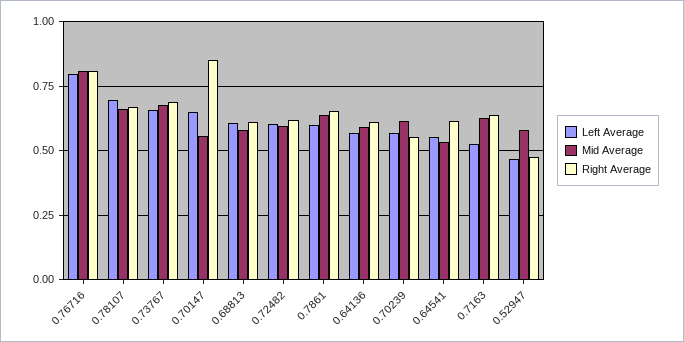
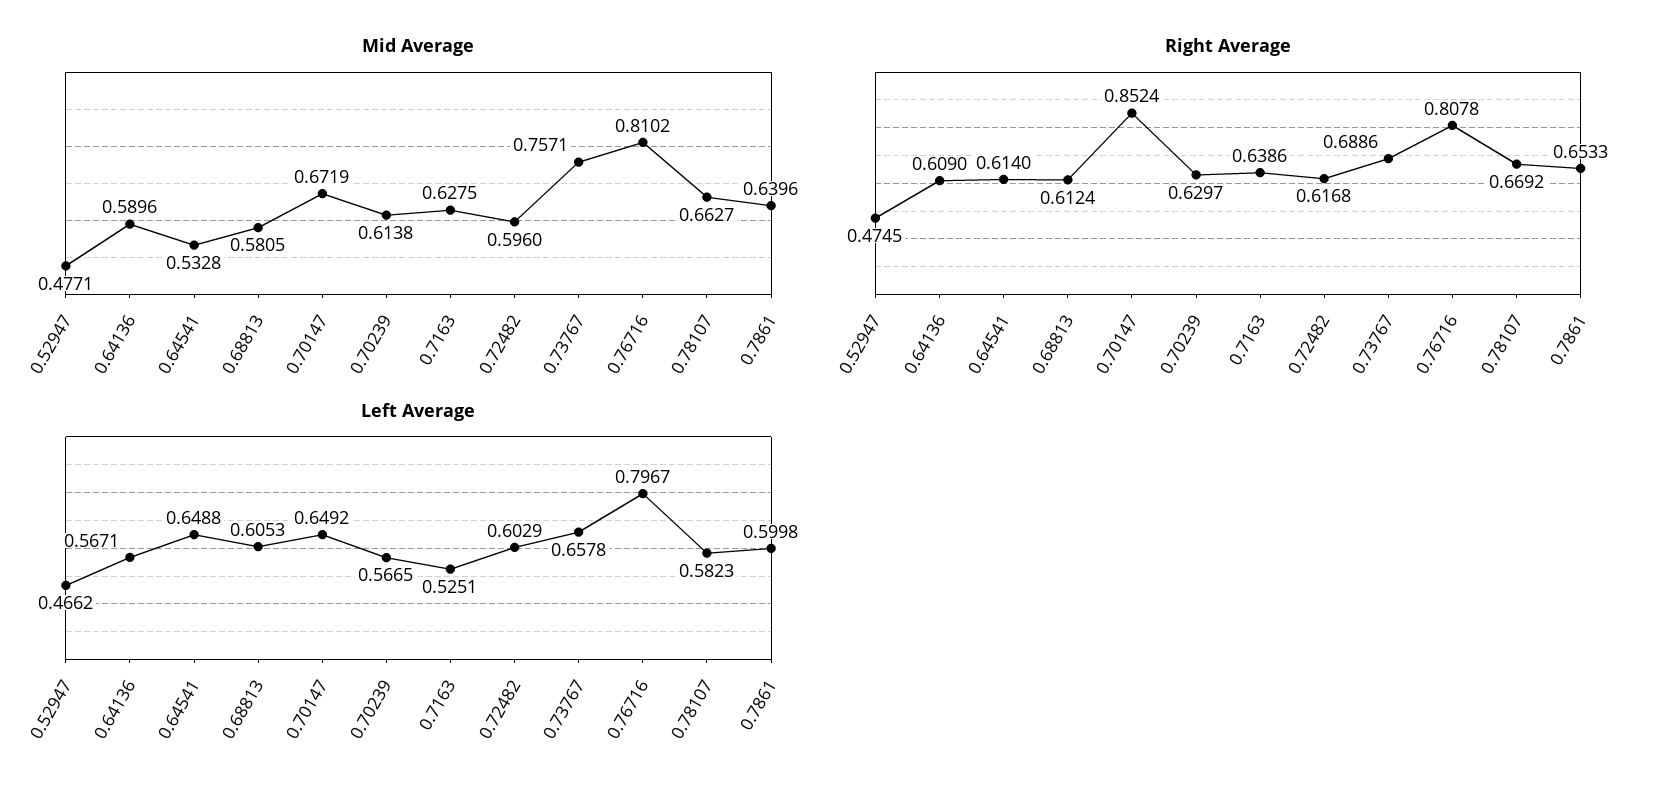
Left Average, 0.78107: 0.7 -> 0.5823
Mid Average, 0.73767: 0.675 -> 0.7571
Mid Average, 0.70147: 0.55 -> 0.6719
Right Average, 0.70239: 0.55 -> 0.6297
Left Average, 0.64541: 0.55 -> 0.6488
Mid Average, 0.52947: 0.575 -> 0.4771

